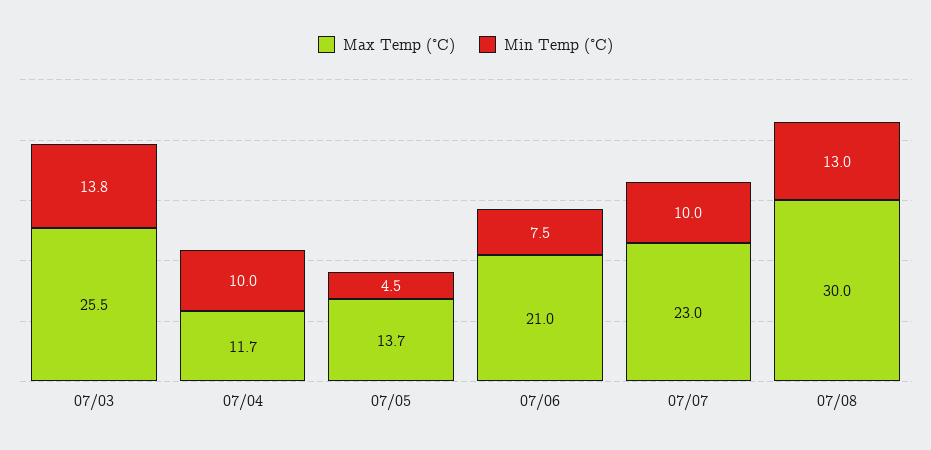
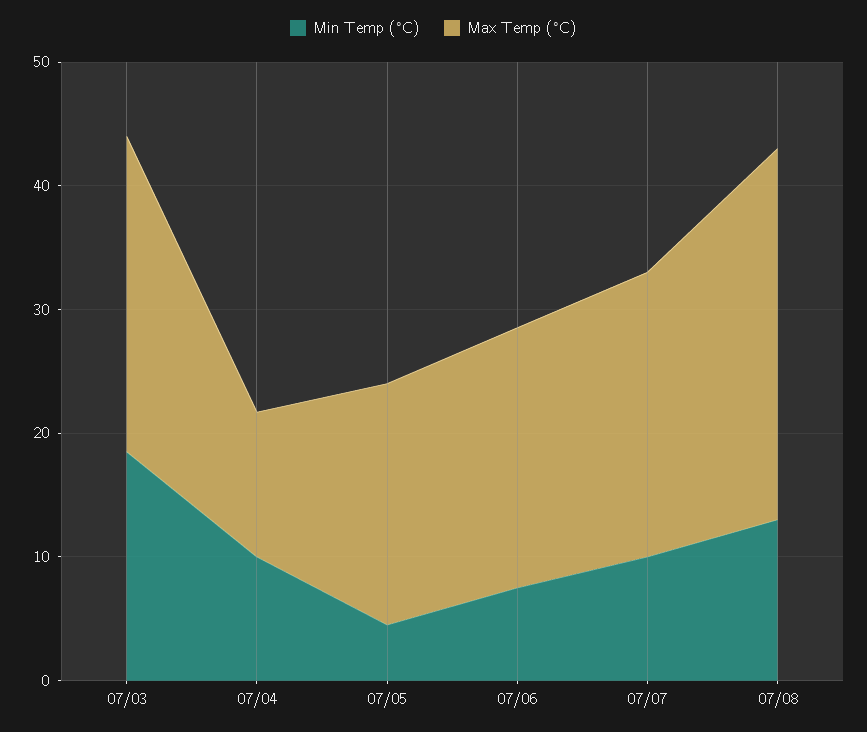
Min Temp (°C), 07/03: 13.8 -> 18
Max Temp (°C), 07/05: 13.7 -> 20

